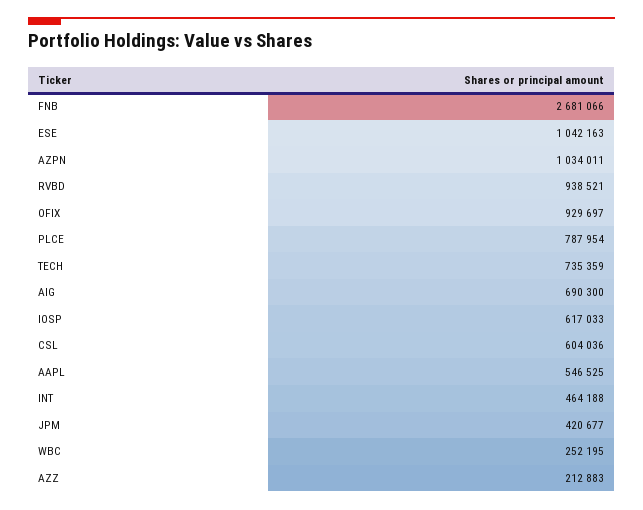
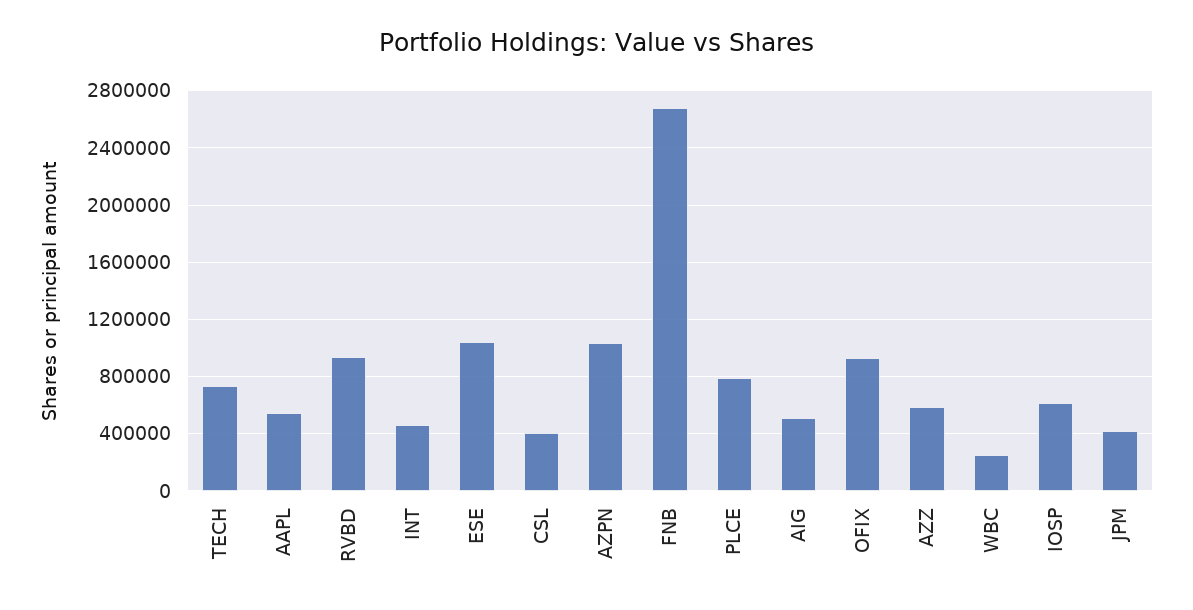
AIG: 690300 -> 500000
CSL: 604036 -> 400000
AZZ: 212883 -> 600000

